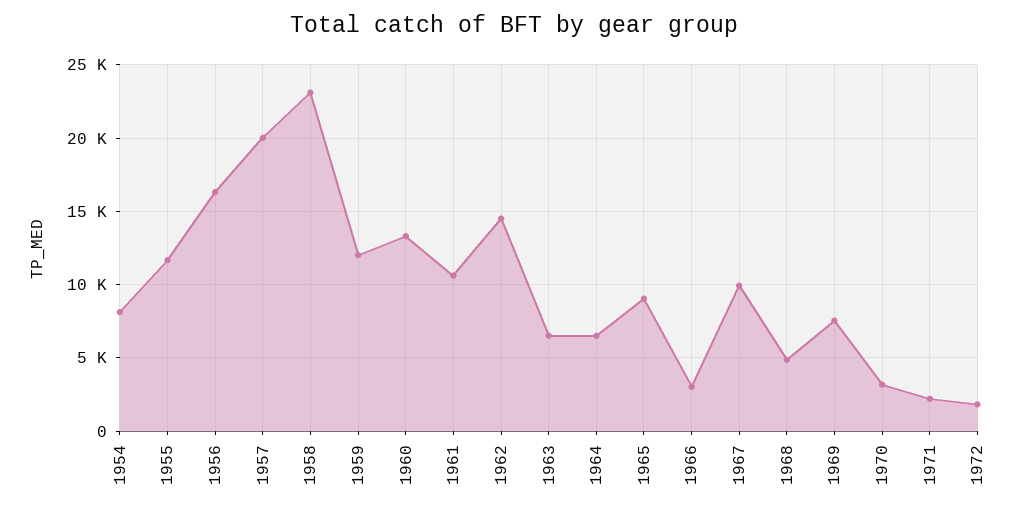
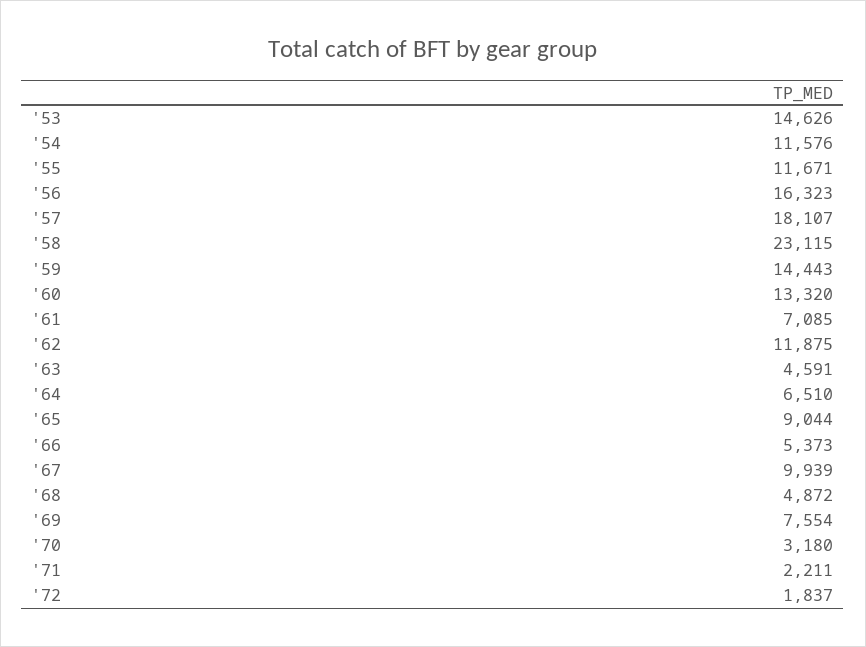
1954: 8000 -> 11576
1957: 20000 -> 18107
1959: 12000 -> 14443
1961: 10500 -> 7085
1962: 14500 -> 11875
1963: 6500 -> 4591
1966: 3000 -> 5373
'53: none -> 14626

